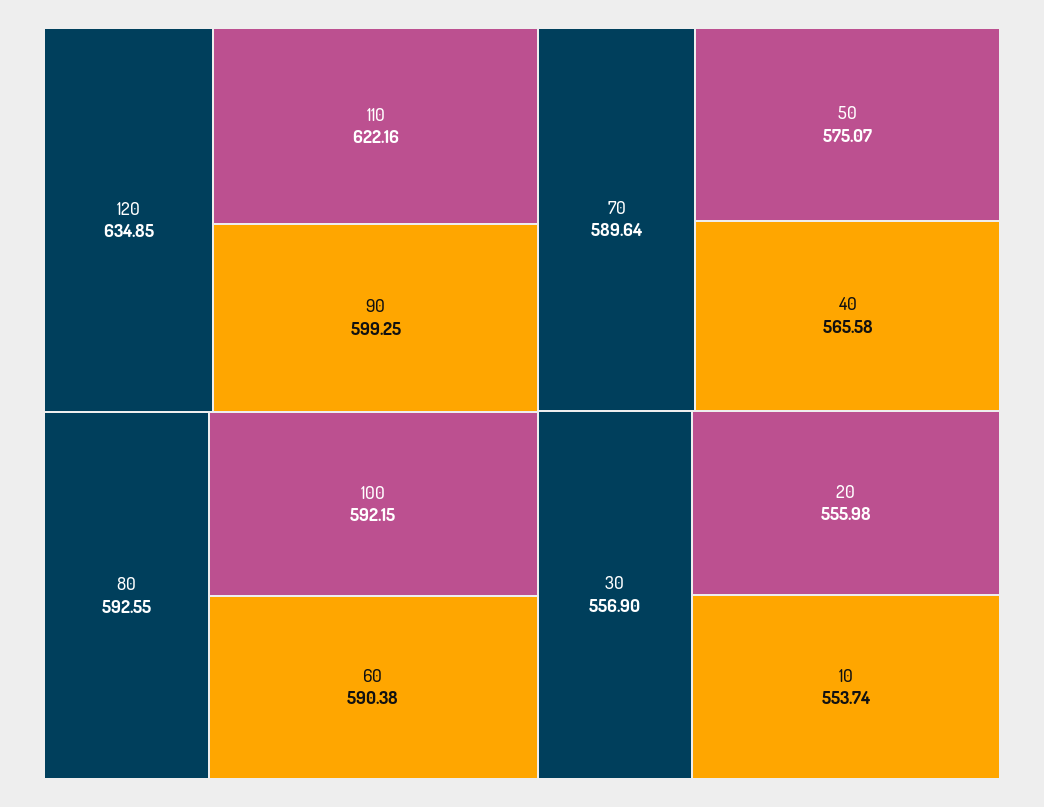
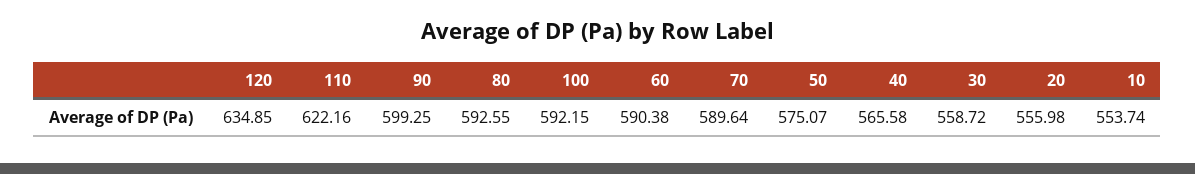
30: 556.9 -> 558.72

